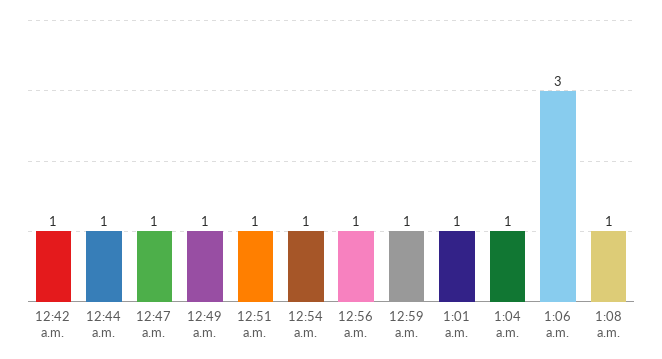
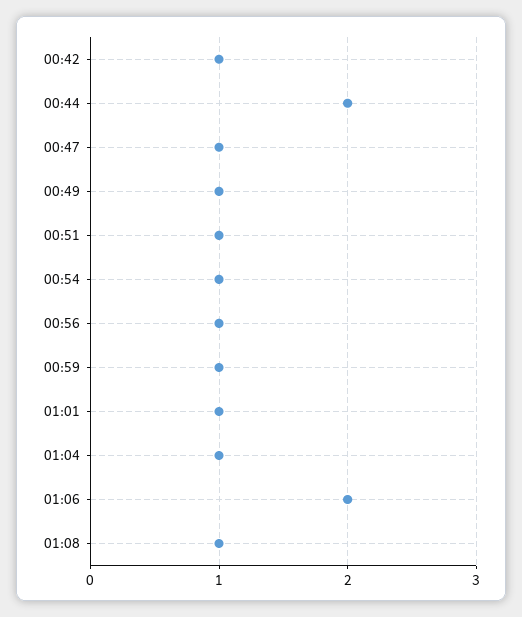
12:44 a.m.: 1 -> 2
1:06 a.m.: 3 -> 2

